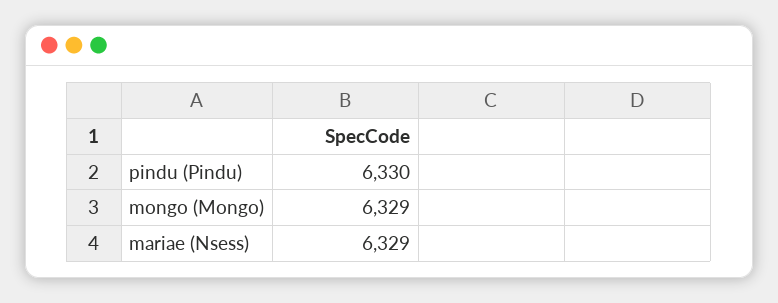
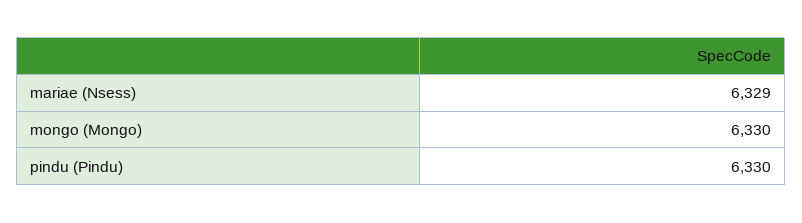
mongo (Mongo): 6329 -> 6330

